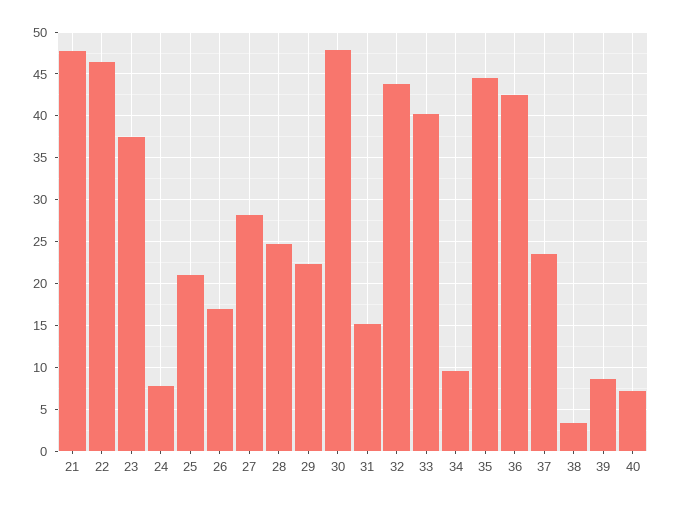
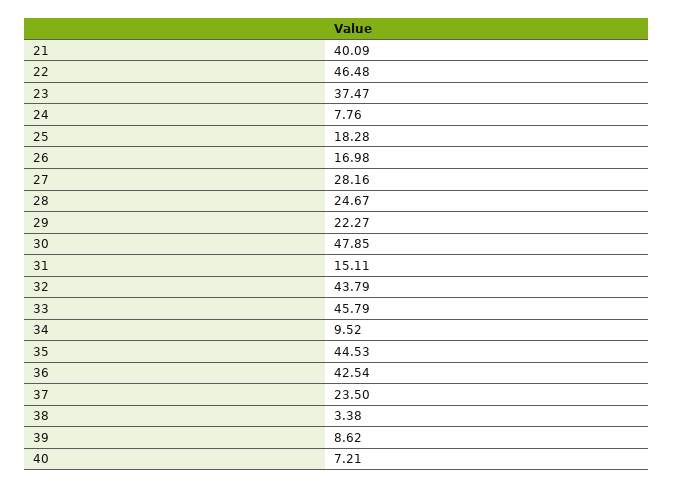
21: 48 -> 40.09
25: 21 -> 18.28
33: 40 -> 45.79

